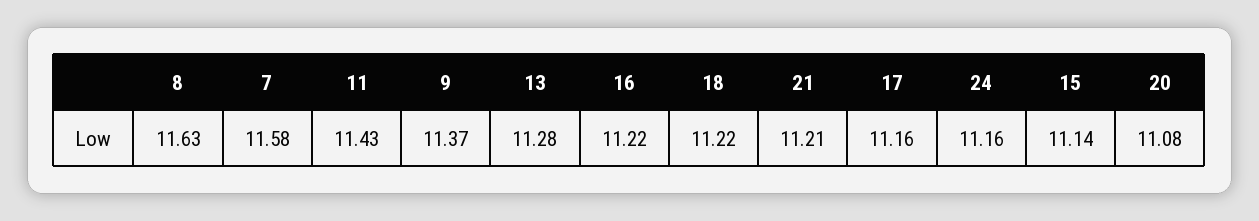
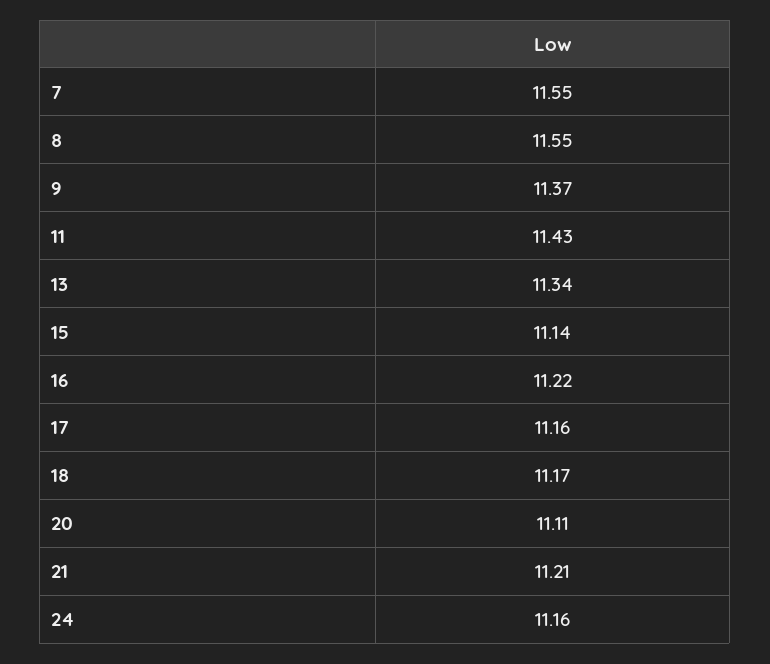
8: 11.63 -> 11.55
7: 11.58 -> 11.55
13: 11.28 -> 11.34
18: 11.22 -> 11.17
20: 11.08 -> 11.11

